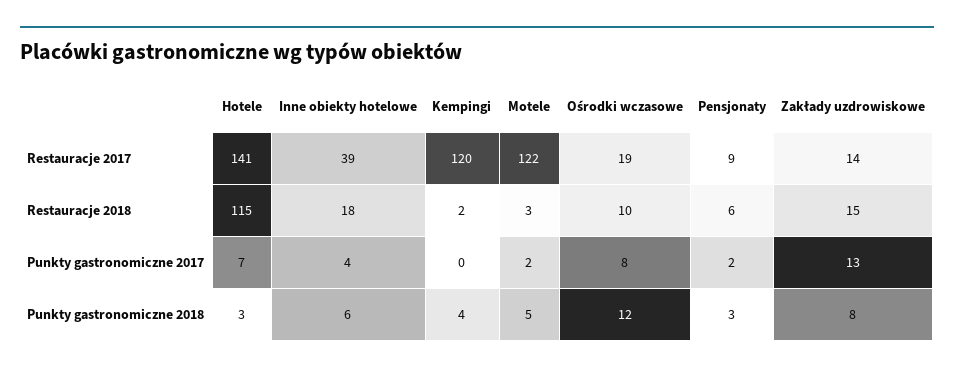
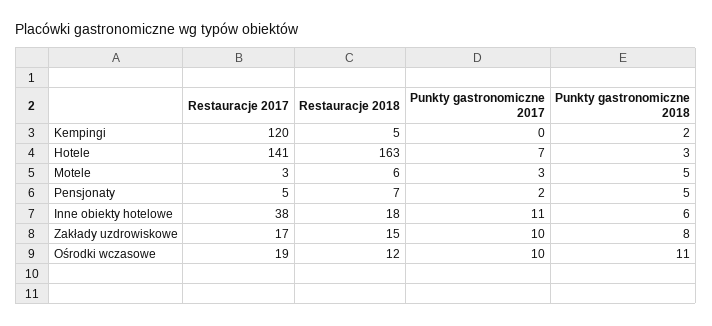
Inne obiekty hotelowe, Restauracje 2017: 39 -> 38
Motele, Restauracje 2017: 122 -> 3
Pensjonaty, Restauracje 2017: 9 -> 5
Zakłady uzdrowiskowe, Restauracje 2017: 14 -> 17
Hotele, Restauracje 2018: 115 -> 163
Kempingi, Restauracje 2018: 2 -> 5
Motele, Restauracje 2018: 3 -> 6
Ośrodki wczasowe, Restauracje 2018: 10 -> 12
Pensjonaty, Restauracje 2018: 6 -> 7
Inne obiekty hotelowe, Punkty gastronomiczne 2017: 4 -> 11
Motele, Punkty gastronomiczne 2017: 2 -> 3
Ośrodki wczasowe, Punkty gastronomiczne 2017: 8 -> 10
Zakłady uzdrowiskowe, Punkty gastronomiczne 2017: 13 -> 10
Kempingi, Punkty gastronomiczne 2018: 4 -> 2
Ośrodki wczasowe, Punkty gastronomiczne 2018: 12 -> 11
Pensjonaty, Punkty gastronomiczne 2018: 3 -> 5

